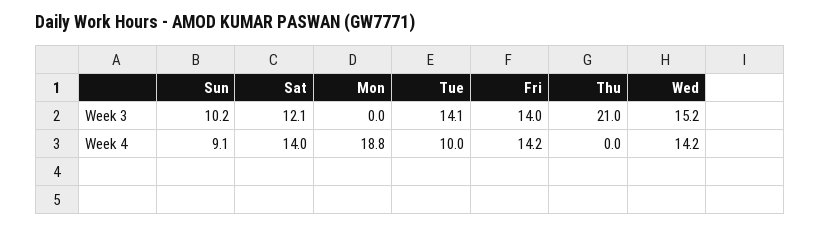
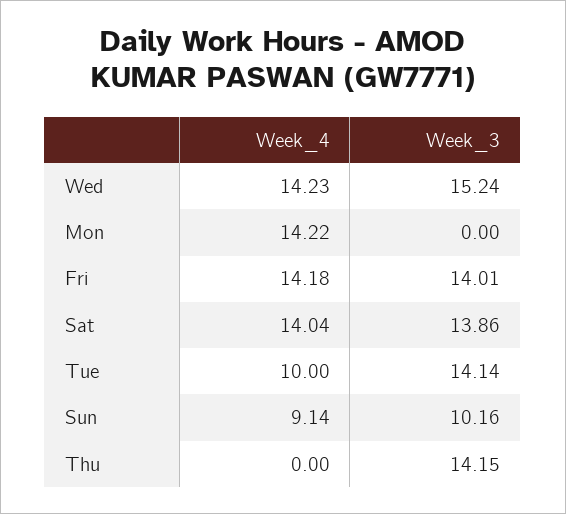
Sat, Week 3: 12.1 -> 13.86
Thu, Week 3: 21 -> 14.15
Mon, Week 4: 18.8 -> 14.22

